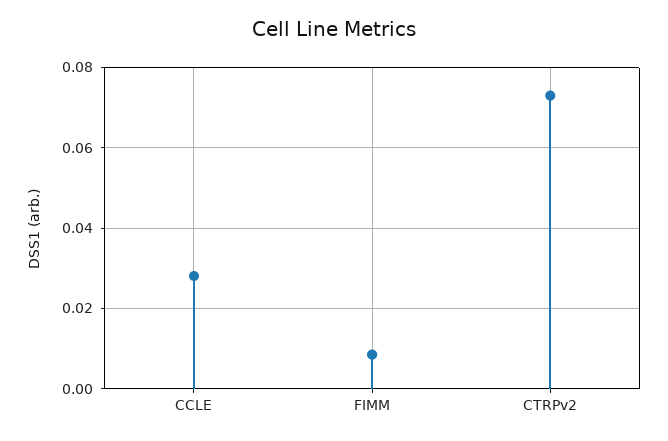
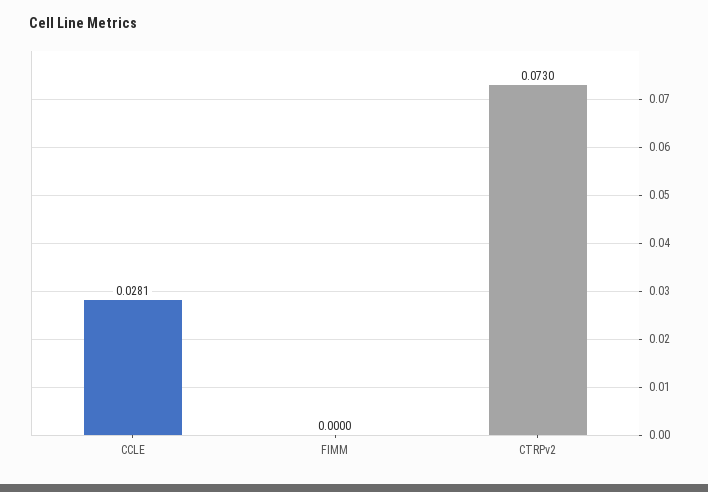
FIMM: 0.008 -> 0

